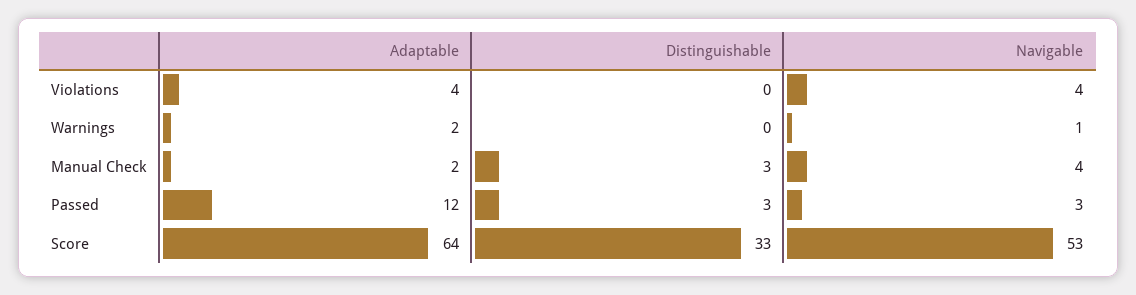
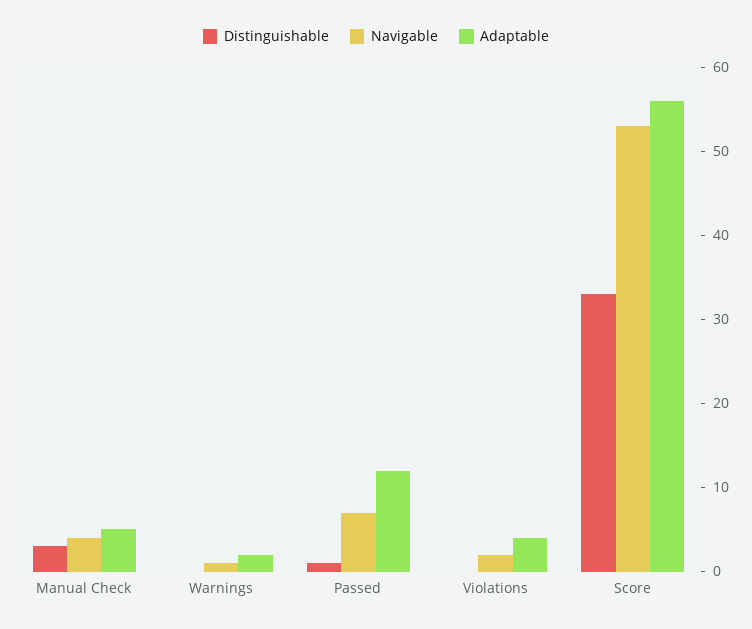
Navigable, Violations: 4 -> 2
Adaptable, Manual Check: 2 -> 5
Distinguishable, Passed: 3 -> 1
Navigable, Passed: 3 -> 7
Adaptable, Score: 64 -> 56

